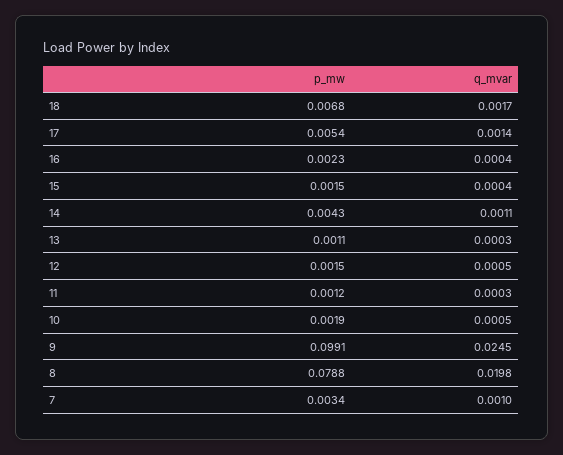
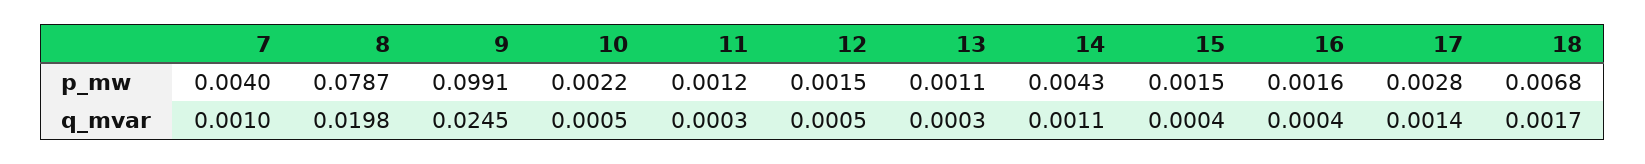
p_mw, 17: 0.0054 -> 0.0028
p_mw, 16: 0.0023 -> 0.0016
p_mw, 10: 0.0019 -> 0.0022
p_mw, 8: 0.0788 -> 0.0787
p_mw, 7: 0.0034 -> 0.004

